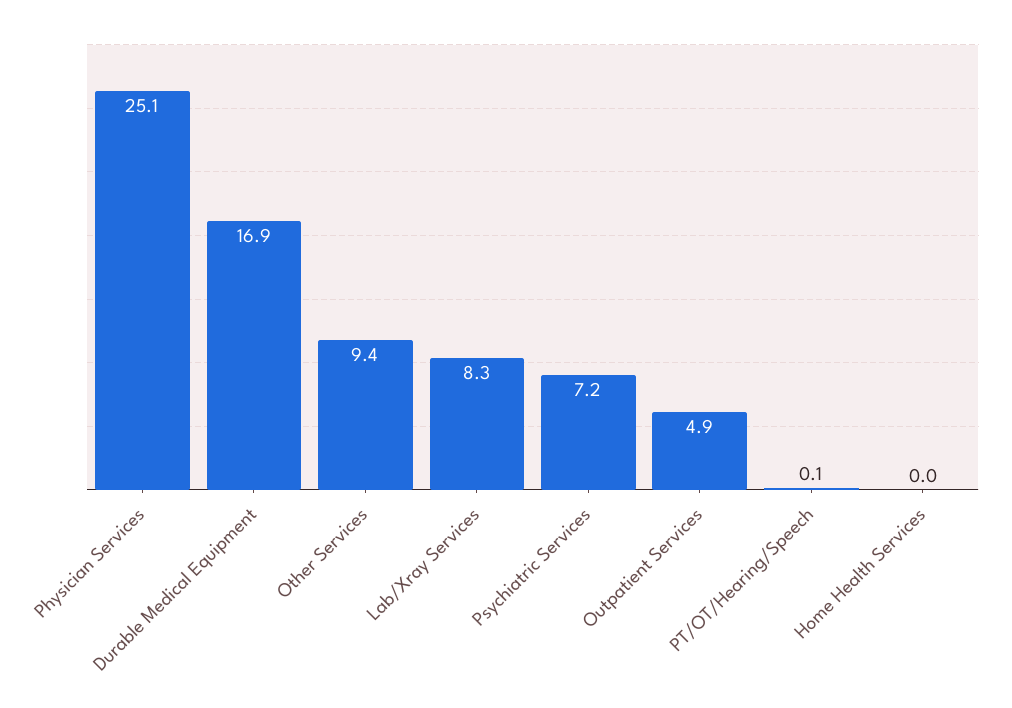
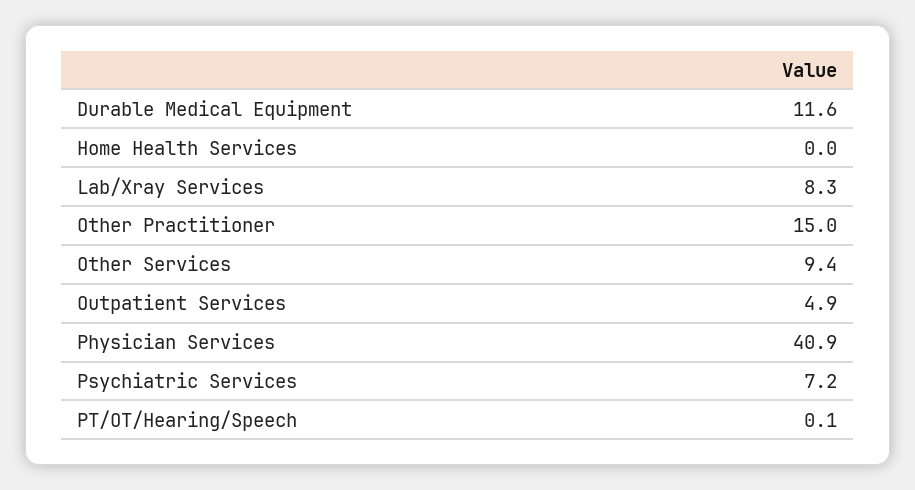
Physician Services: 25.1 -> 40.9
Durable Medical Equipment: 16.9 -> 11.6
Other Practitioner: none -> 15

